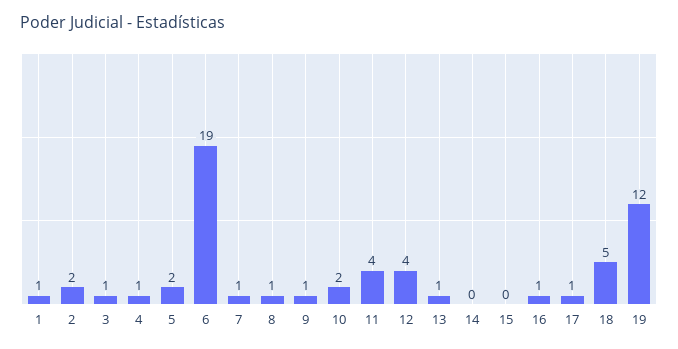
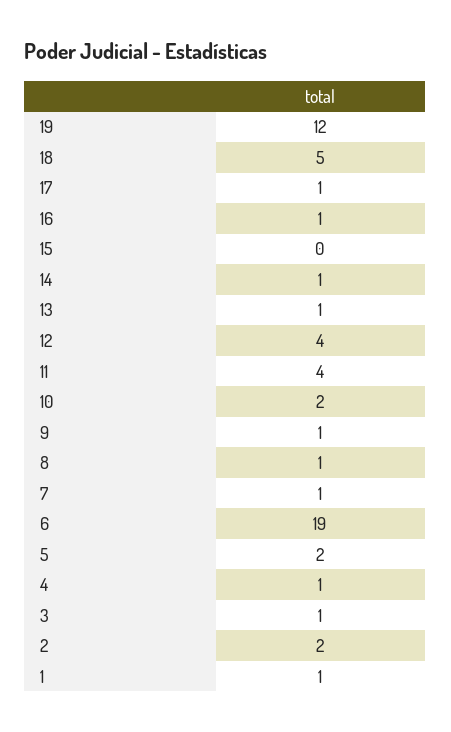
14: 0 -> 1

